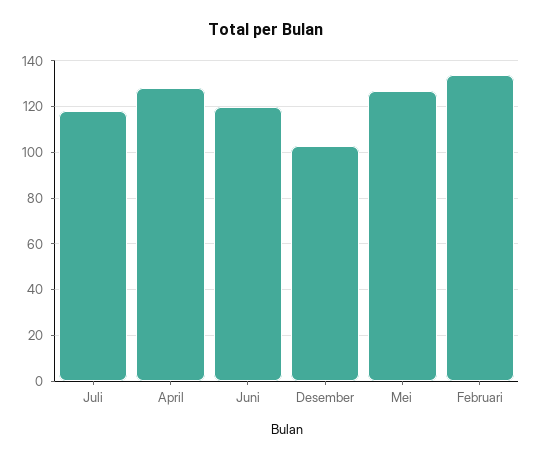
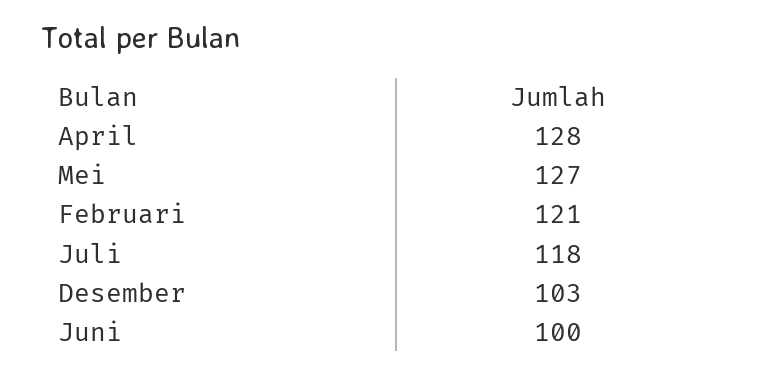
Juni: 120 -> 100
Februari: 135 -> 121

